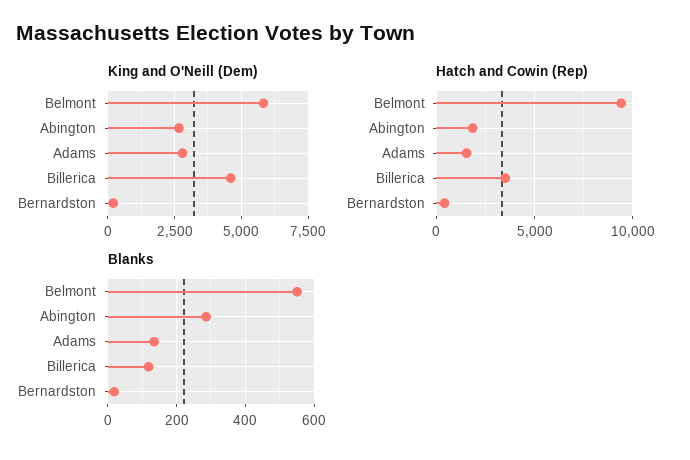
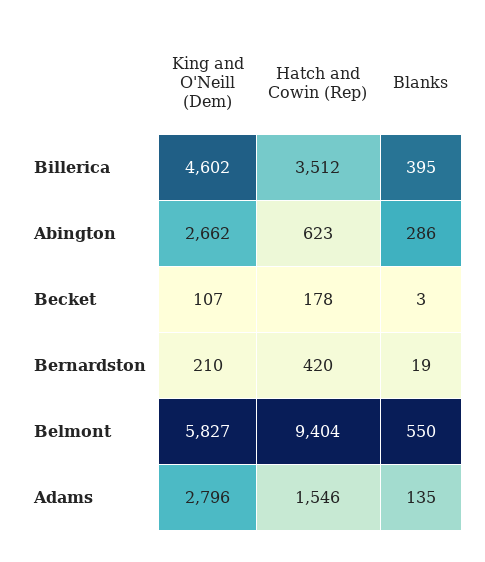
Hatch and Cowin (Rep), Abington: 2000 -> 623
Blanks, Billerica: 120 -> 395
King and O'Neill (Dem), Becket: none -> 107
Hatch and Cowin (Rep), Becket: none -> 178
Blanks, Becket: none -> 3

